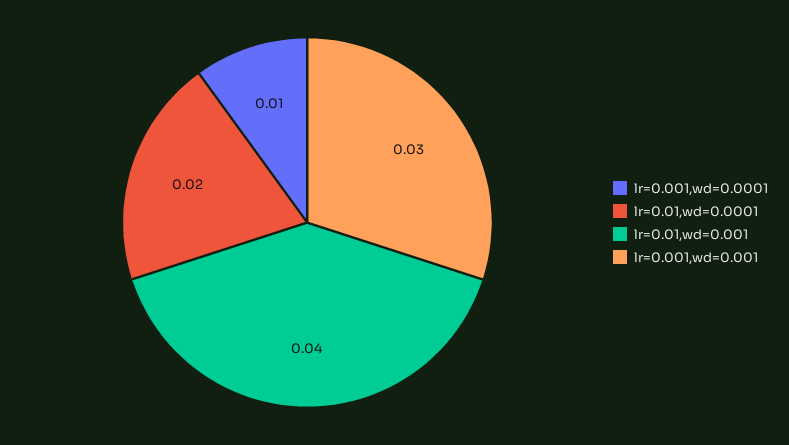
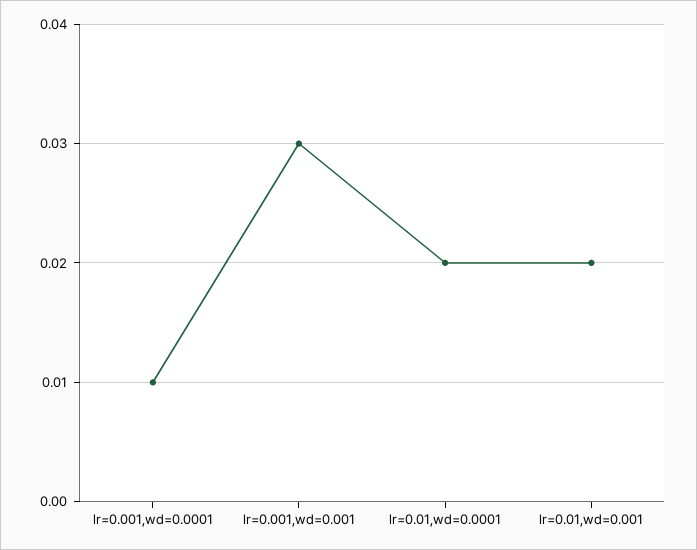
lr=0.01,wd=0.001: 0.04 -> 0.02

